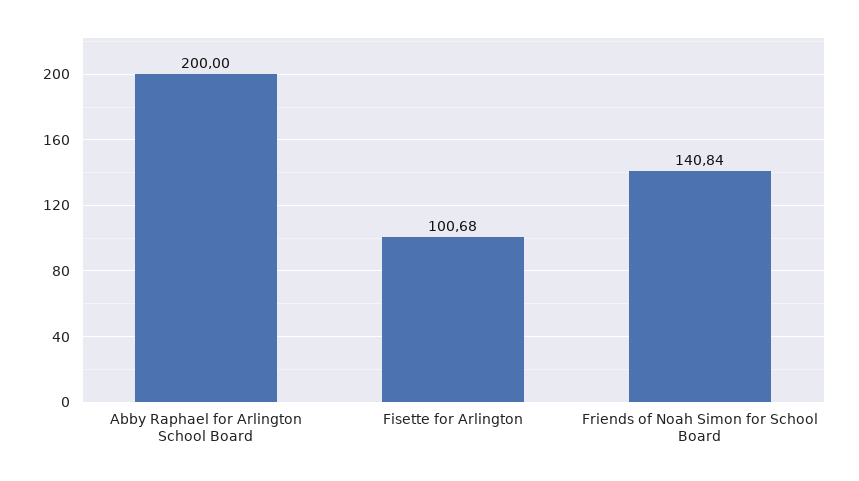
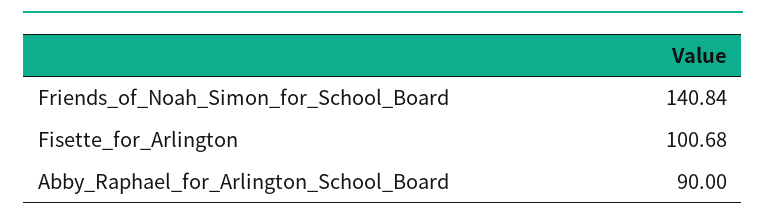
Abby Raphael for Arlington School Board: 200 -> 90

